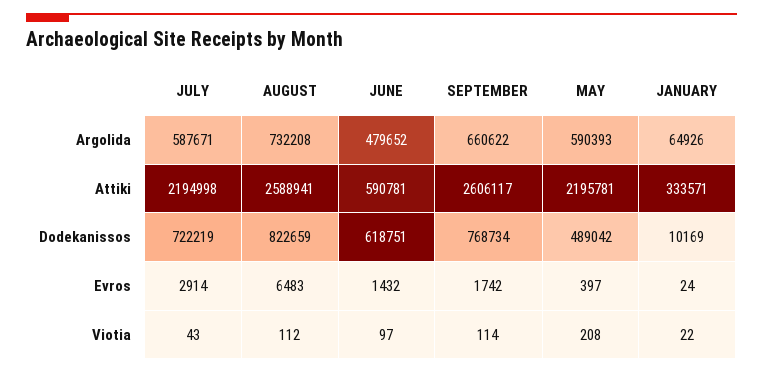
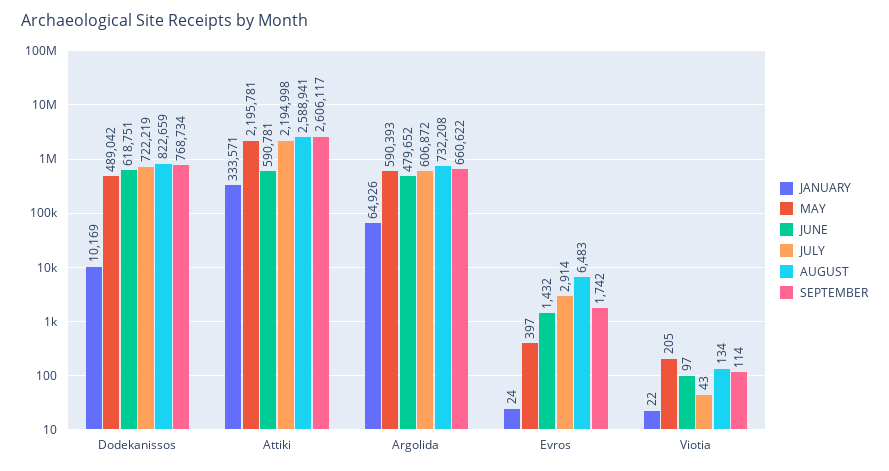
JULY, Argolida: 587671 -> 606872
AUGUST, Viotia: 112 -> 134
MAY, Viotia: 208 -> 205

